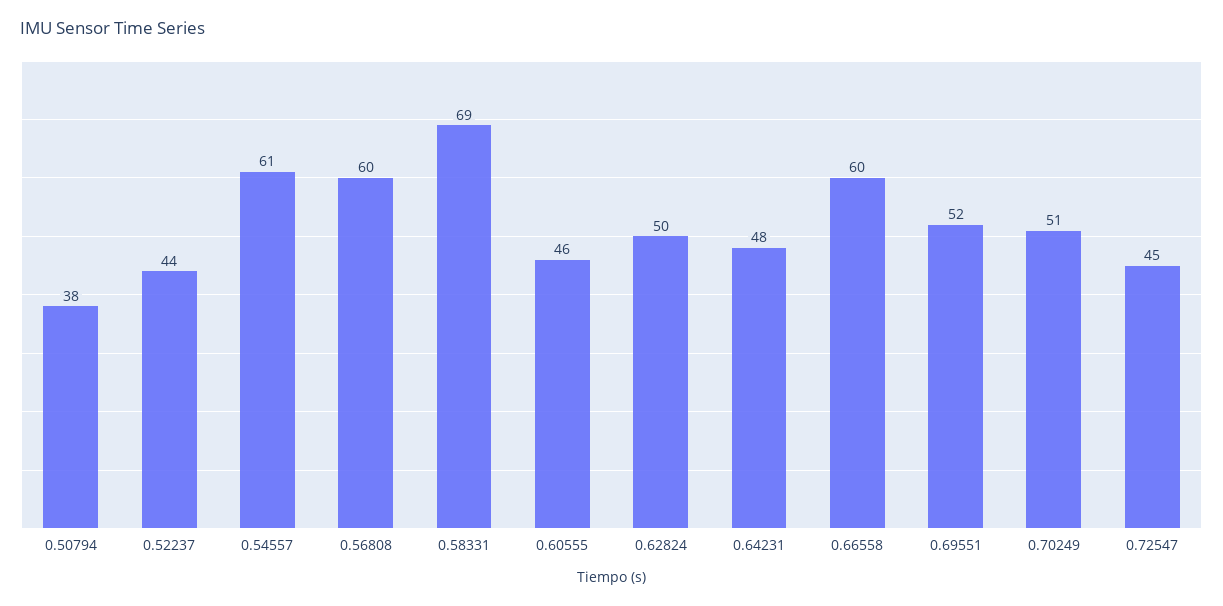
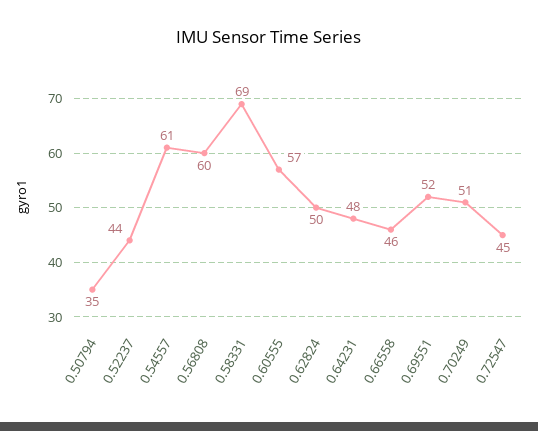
0.50794: 38 -> 35
0.60555: 46 -> 57
0.66558: 60 -> 46

